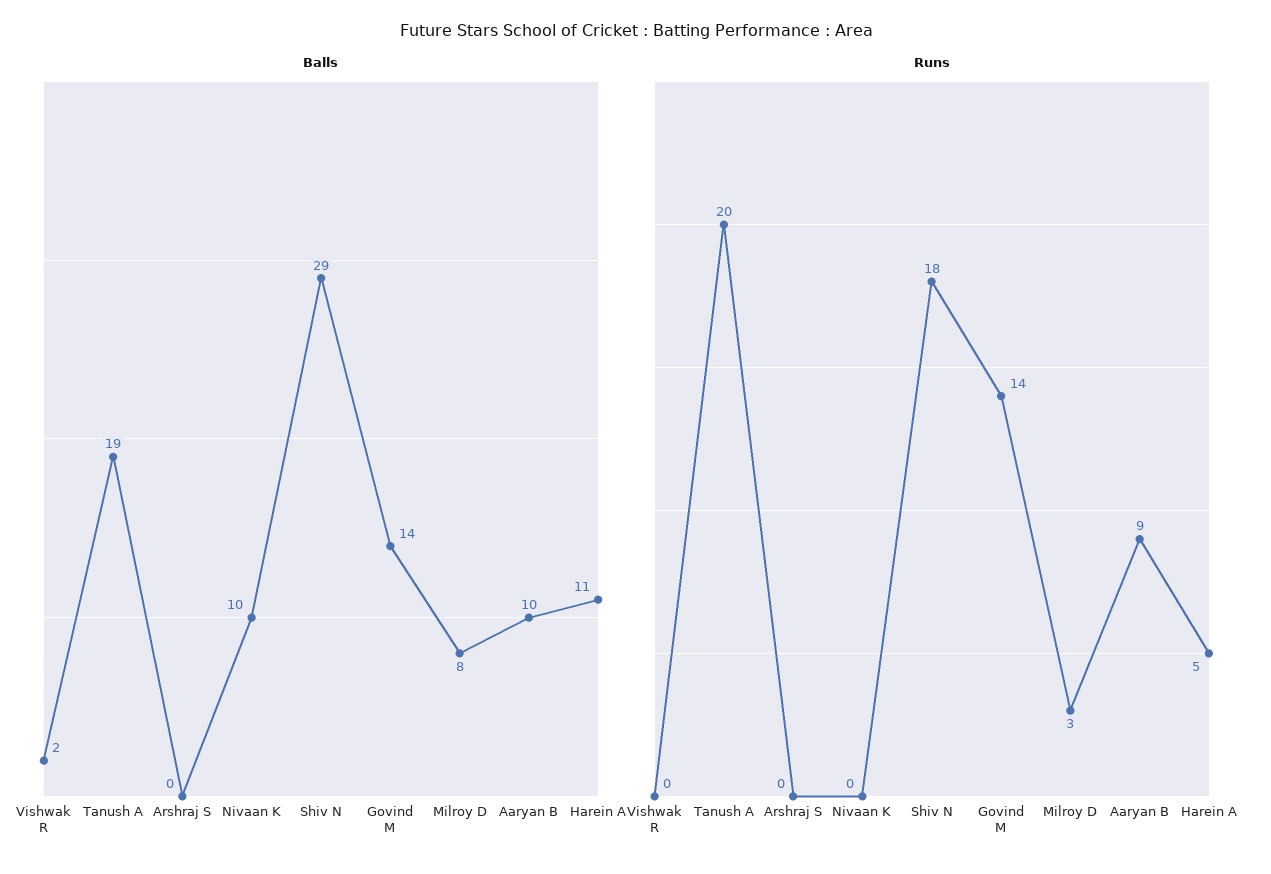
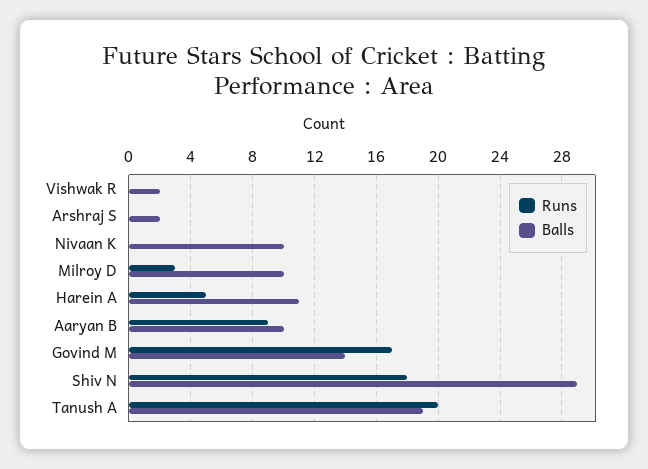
Balls, Arshraj S: 0 -> 2
Balls, Milroy D: 8 -> 10
Runs, Govind M: 14 -> 17

